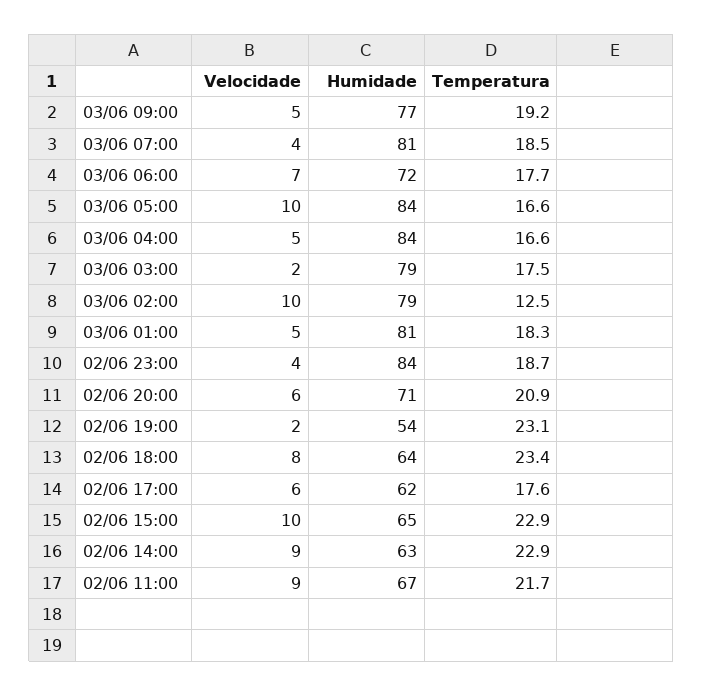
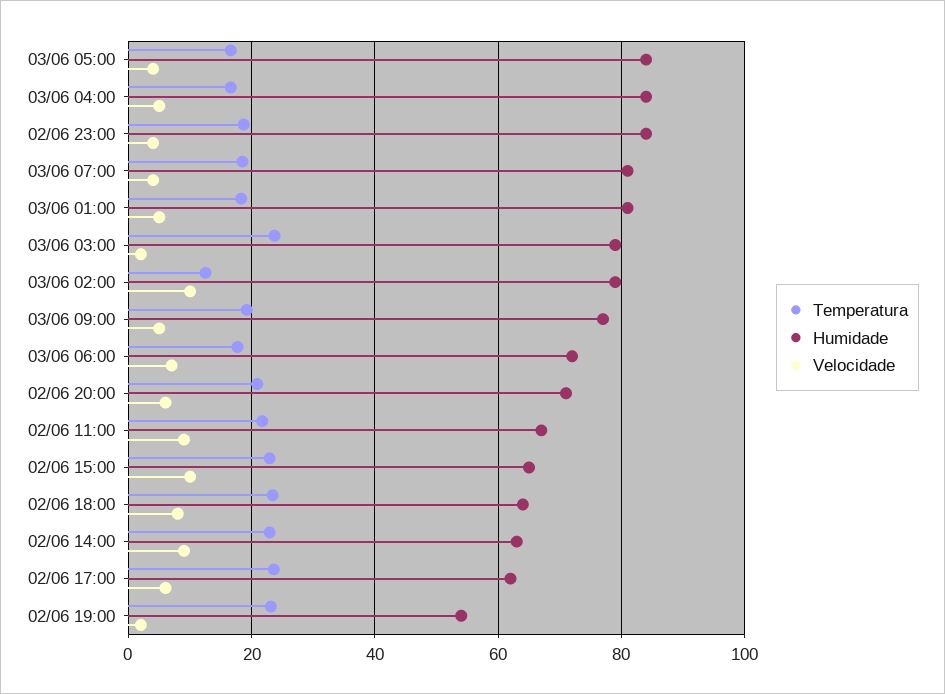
Velocidade, 03/06 05:00: 10 -> 4
Temperatura, 03/06 03:00: 17.5 -> 24
Temperatura, 02/06 17:00: 17.6 -> 24

